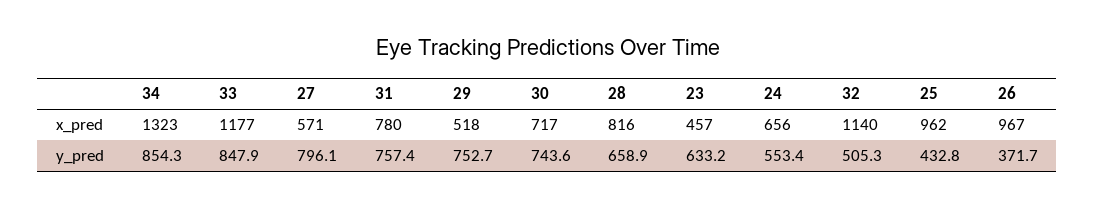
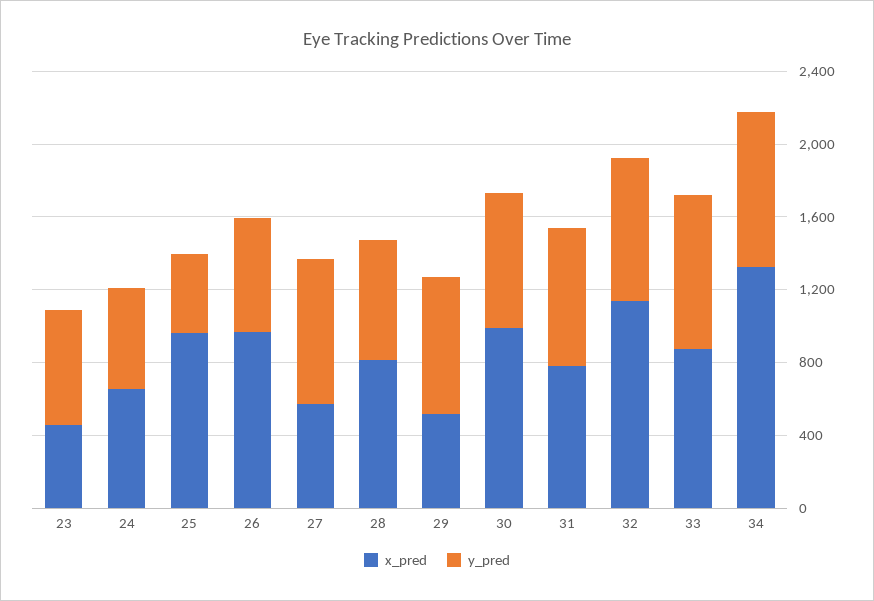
x_pred, 33: 1177 -> 900
x_pred, 30: 717 -> 1000
y_pred, 32: 505.3 -> 800
y_pred, 26: 371.7 -> 600

